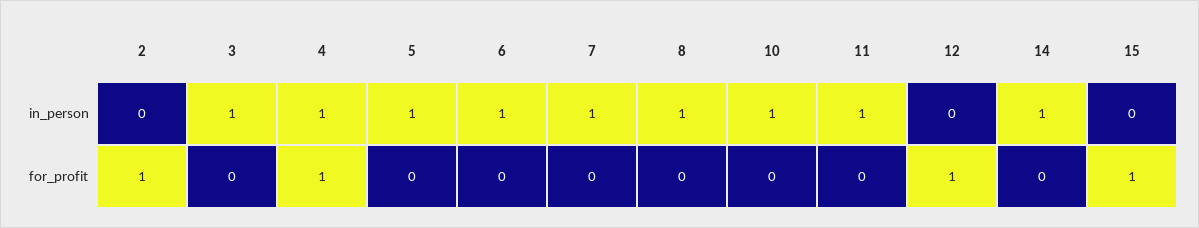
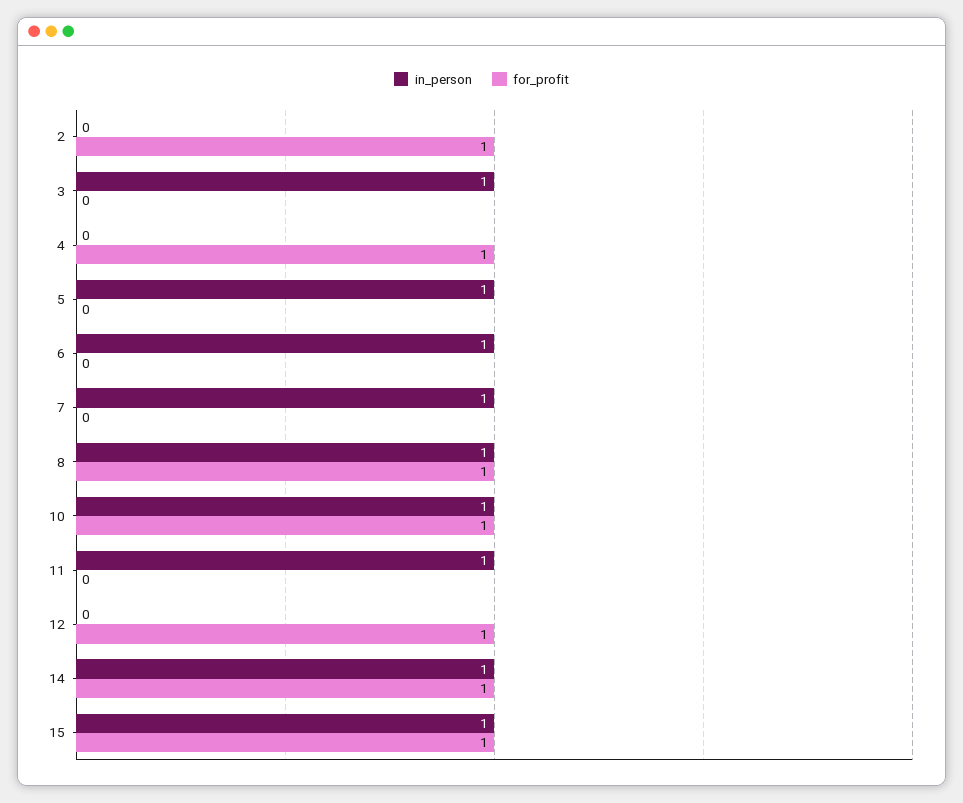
in_person, 4: 1 -> 0
in_person, 15: 0 -> 1
for_profit, 8: 0 -> 1
for_profit, 10: 0 -> 1
for_profit, 14: 0 -> 1

